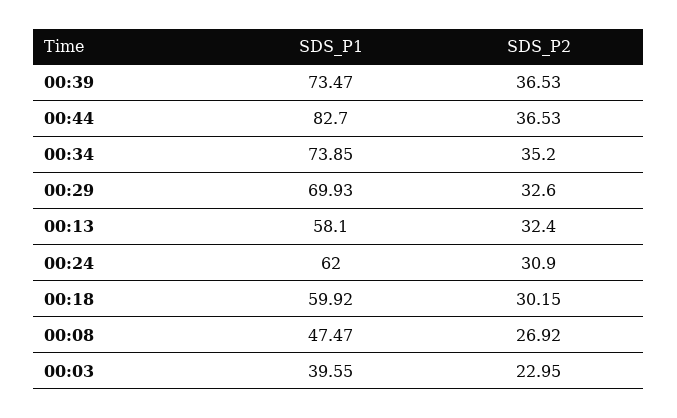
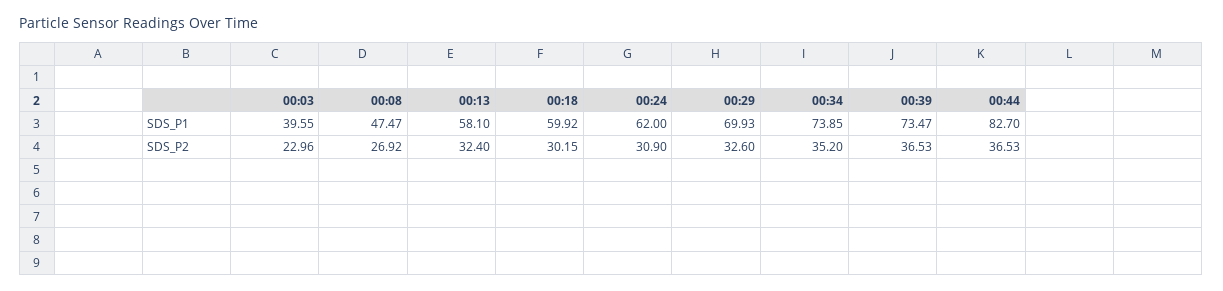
SDS_P2, 00:03: 22.95 -> 22.96

